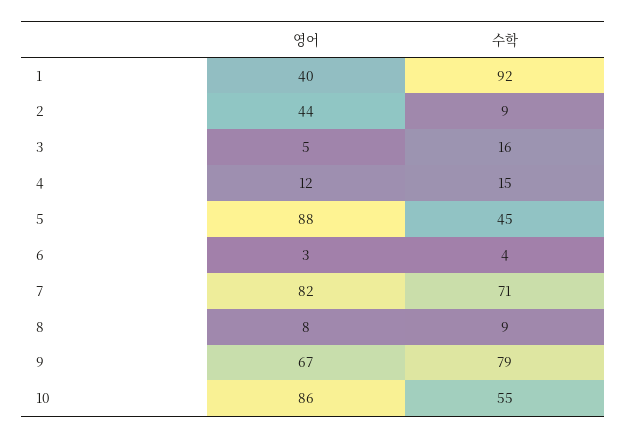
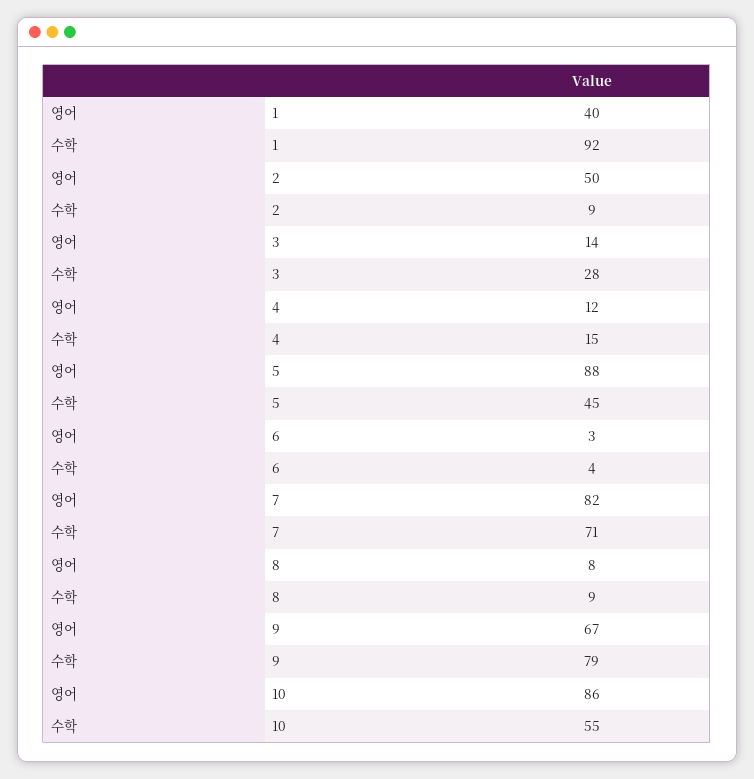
영어, 2: 44 -> 50
영어, 3: 5 -> 14
수학, 3: 16 -> 28

